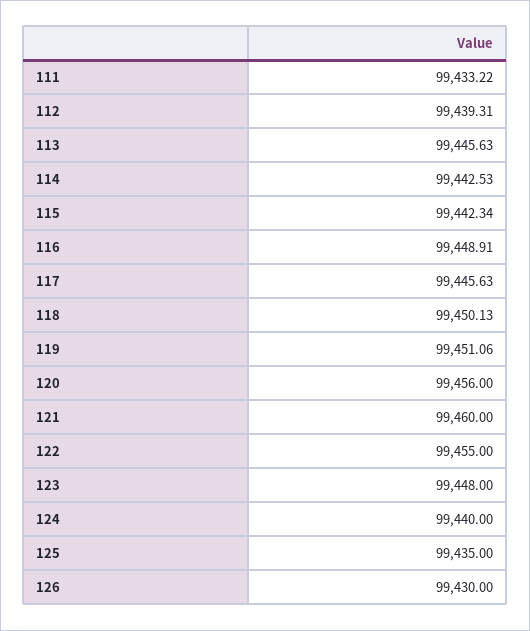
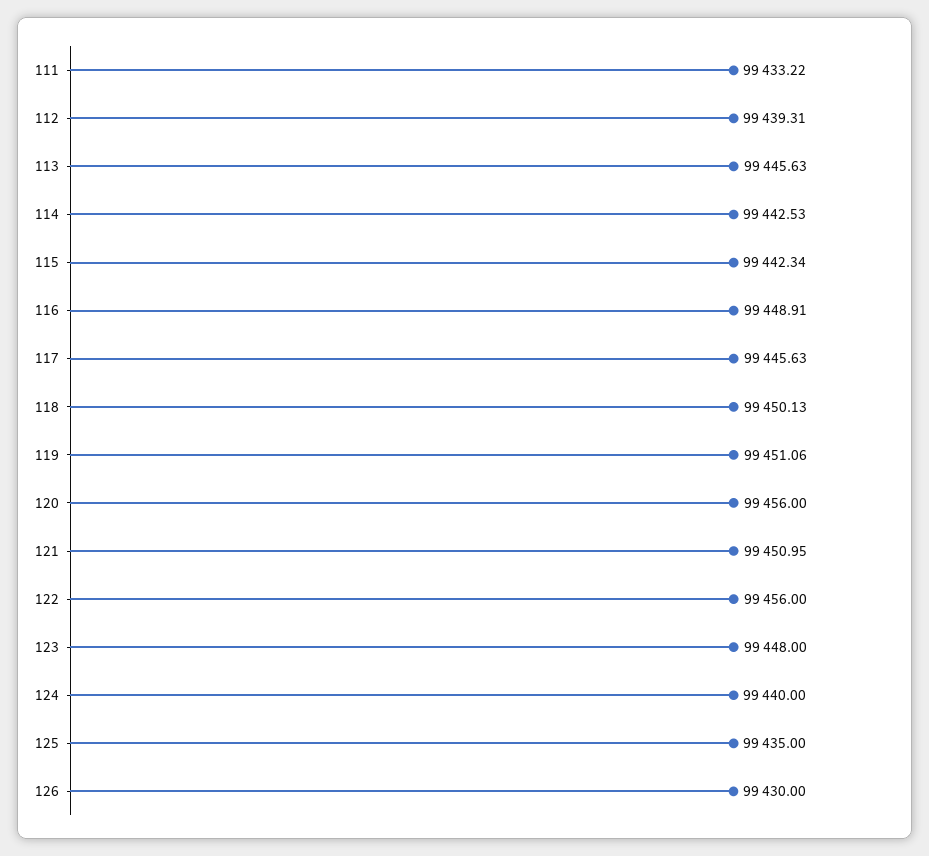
121: 99460 -> 99450.95
122: 99455 -> 99456

